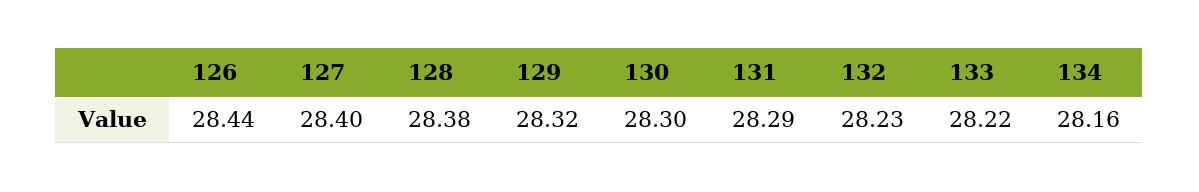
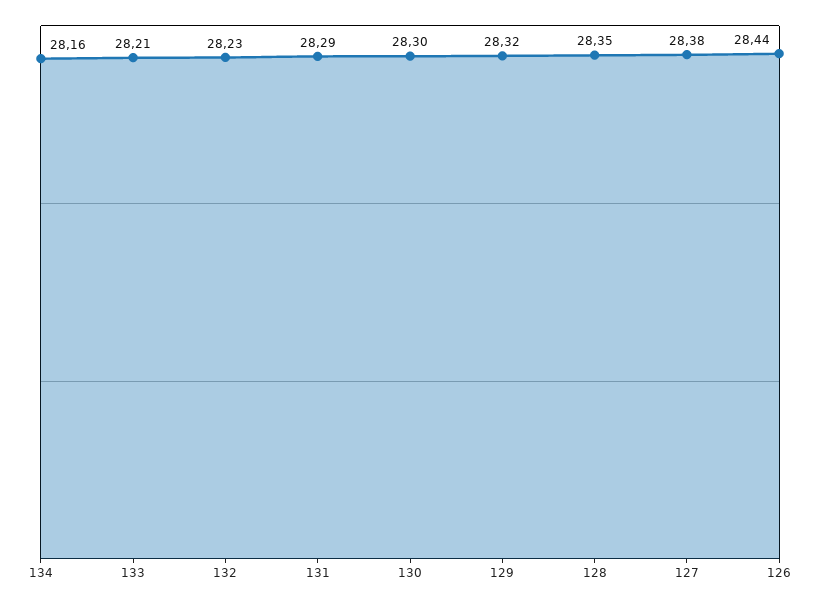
127: 28.4 -> 28.38
128: 28.38 -> 28.35
133: 28.22 -> 28.21

